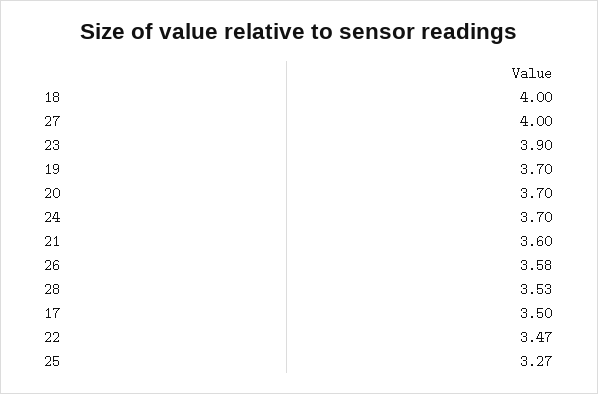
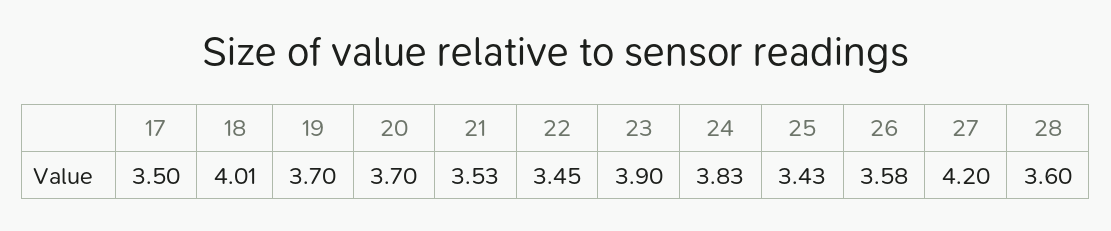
18: 4 -> 4.01
27: 4 -> 4.2
24: 3.7 -> 3.83
21: 3.6 -> 3.53
28: 3.53 -> 3.6
22: 3.47 -> 3.45
25: 3.27 -> 3.43

